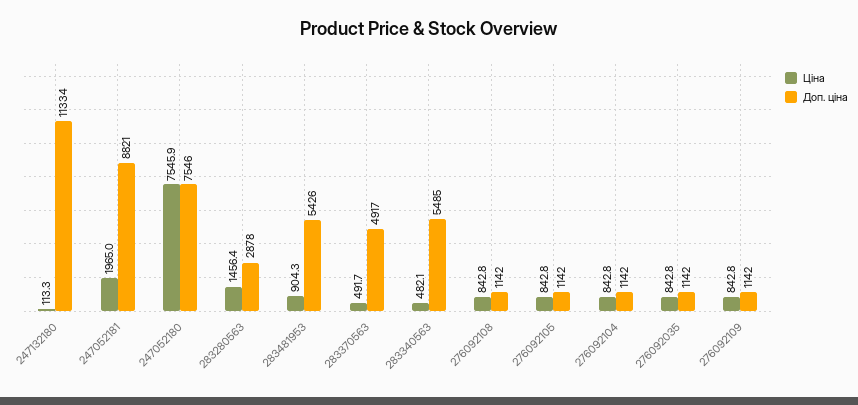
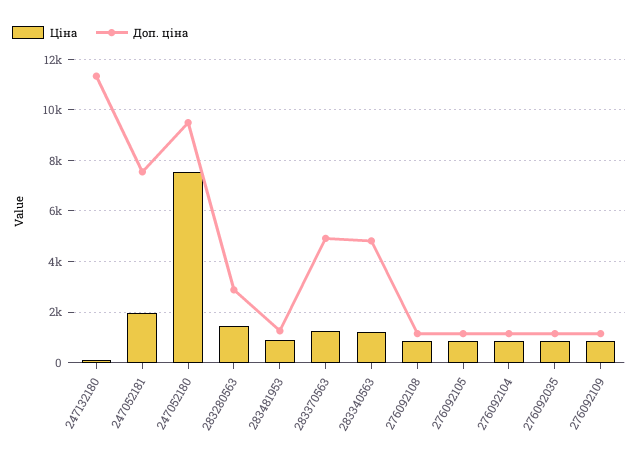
Доп. ціна, 247052181: 8821 -> 7500
Доп. ціна, 247052180: 7546 -> 9500
Доп. ціна, 283481953: 5426 -> 1250
Ціна, 283370563: 491.7 -> 1250
Ціна, 283340563: 482.1 -> 1250
Доп. ціна, 283340563: 5485 -> 4750

